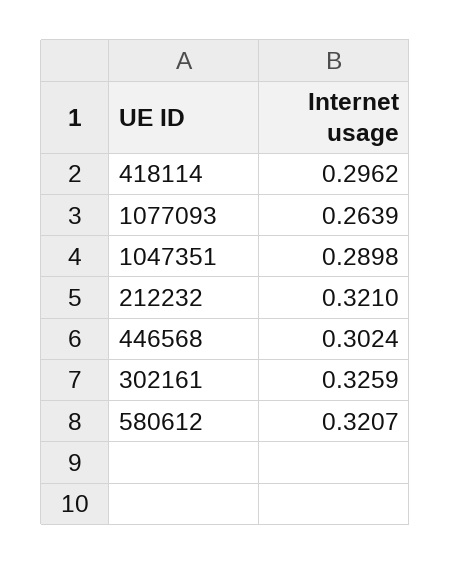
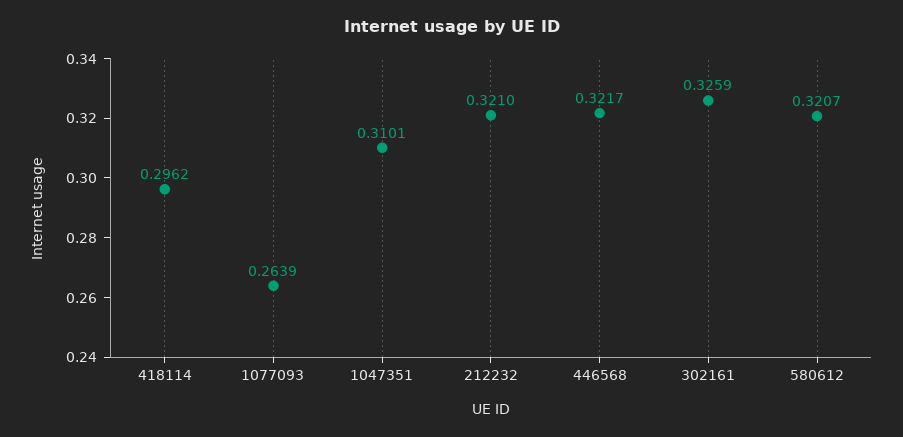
1047351: 0.2898 -> 0.3101
446568: 0.3024 -> 0.3217

